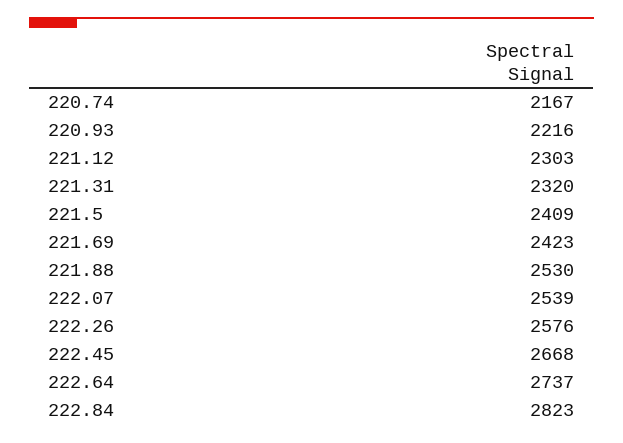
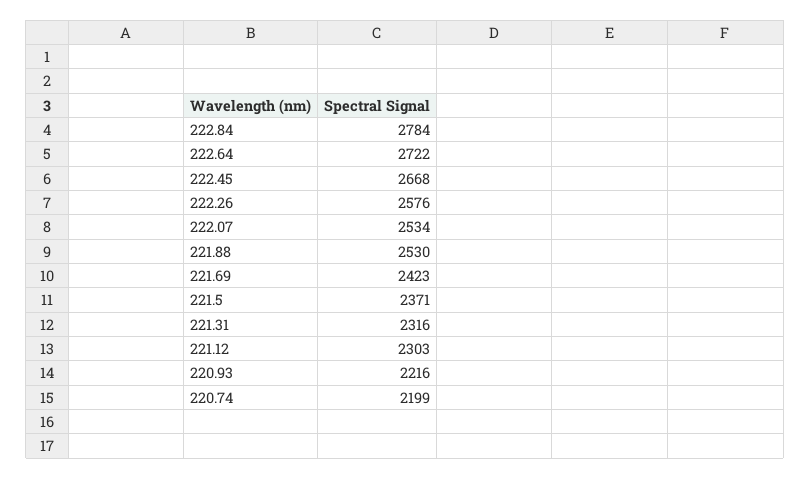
220.74: 2167 -> 2199
221.31: 2320 -> 2316
221.5: 2409 -> 2371
222.07: 2539 -> 2534
222.64: 2737 -> 2722
222.84: 2823 -> 2784

